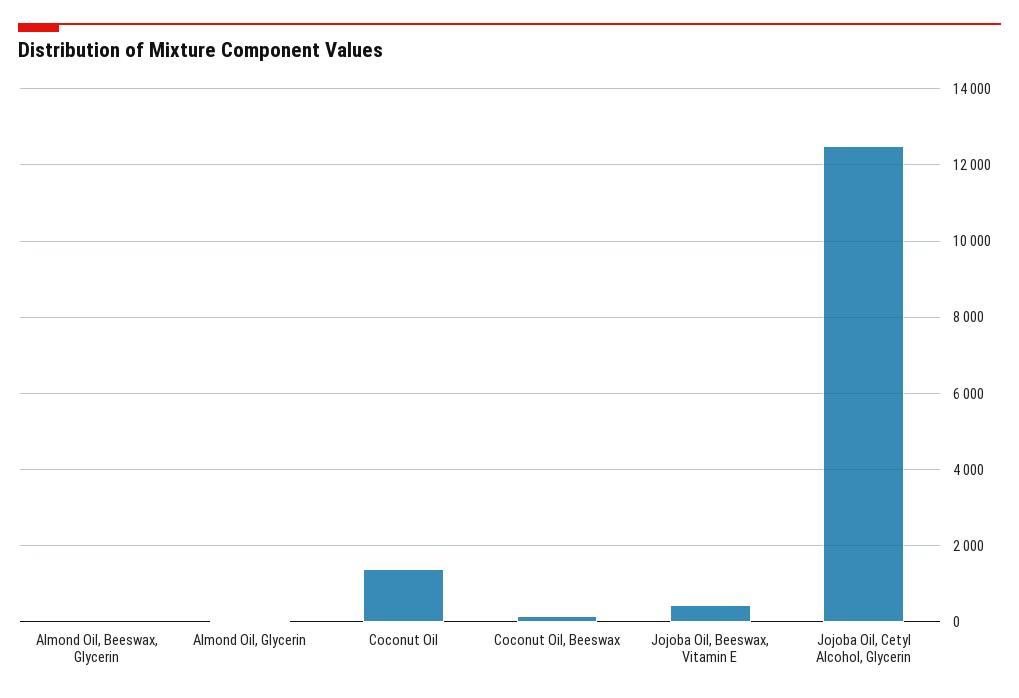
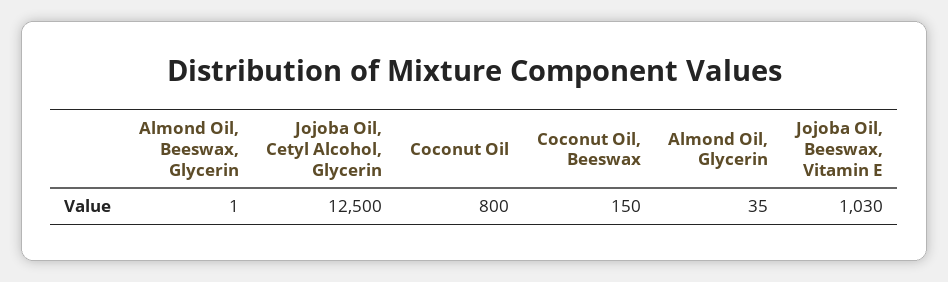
Coconut Oil: 1400 -> 800
Jojoba Oil, Beeswax, Vitamin E: 400 -> 1030

